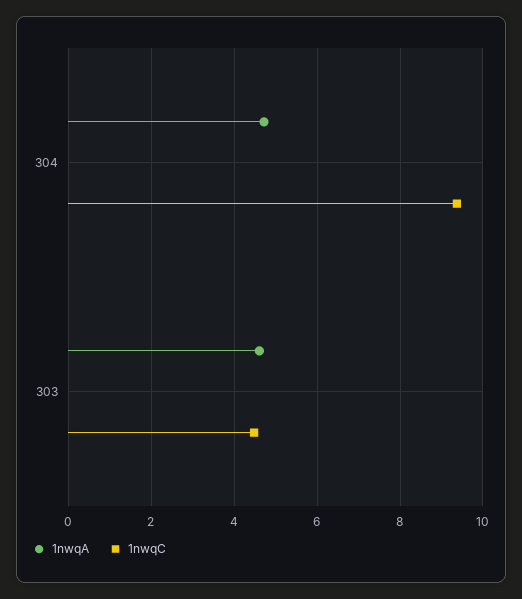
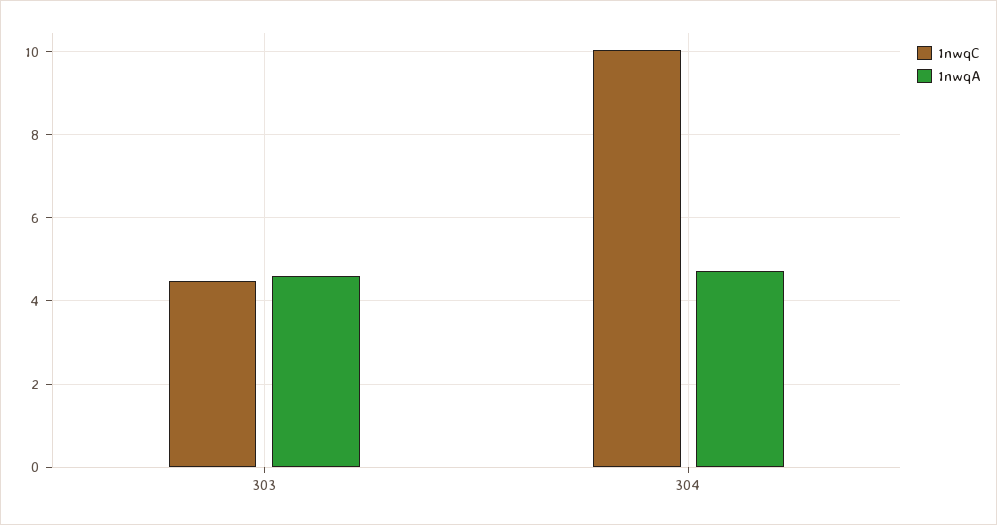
1nwqC, 304: 9.4 -> 10

